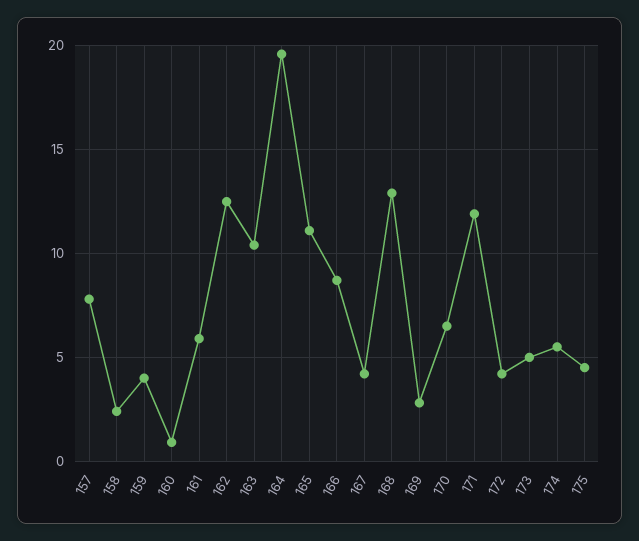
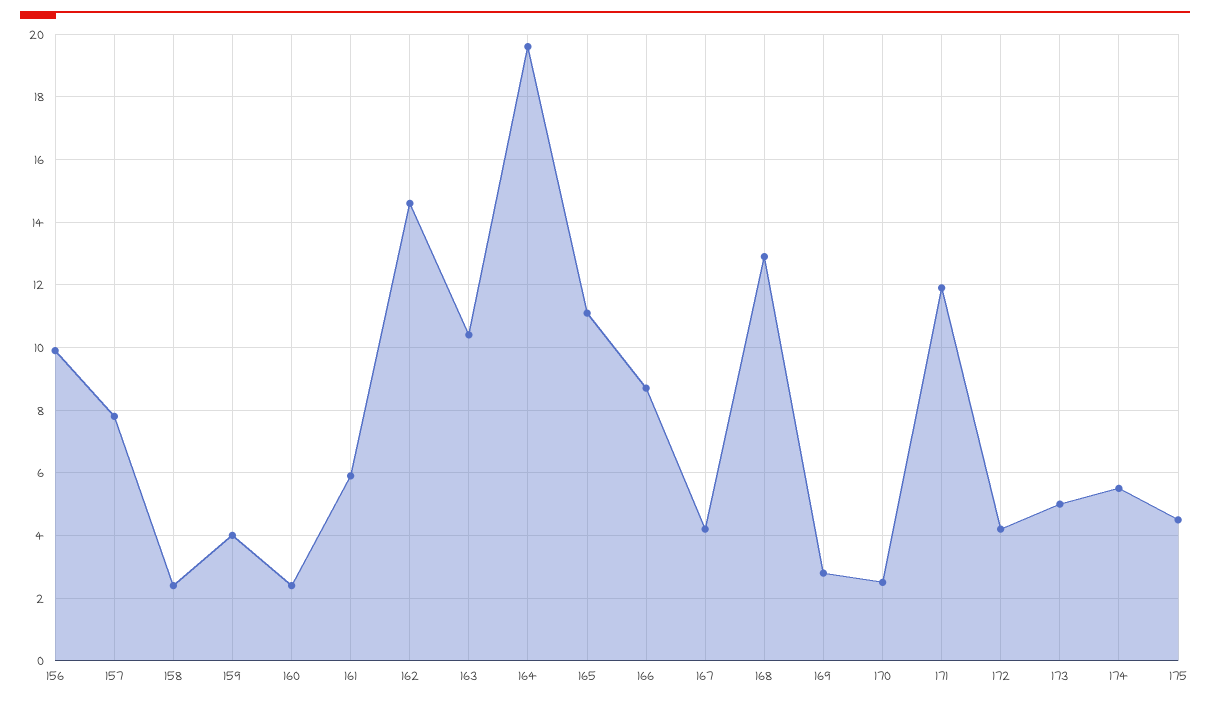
160: 1 -> 2.5
162: 12.5 -> 14.5
170: 6.5 -> 2.5
156: none -> 10

